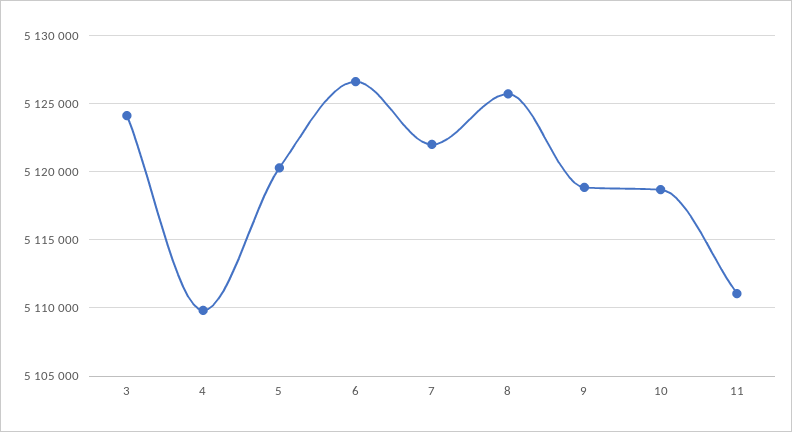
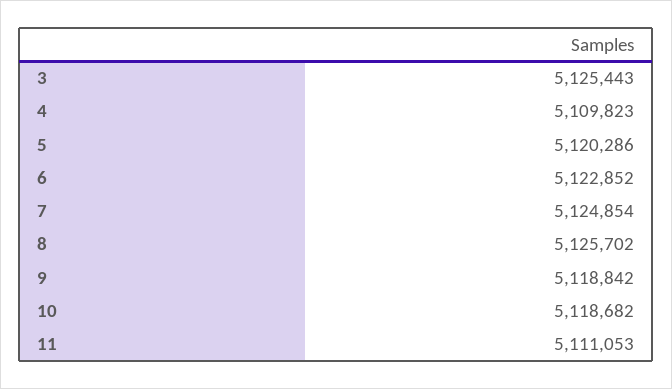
3: 5124000 -> 5125443
6: 5126500 -> 5122852
7: 5122000 -> 5124854

